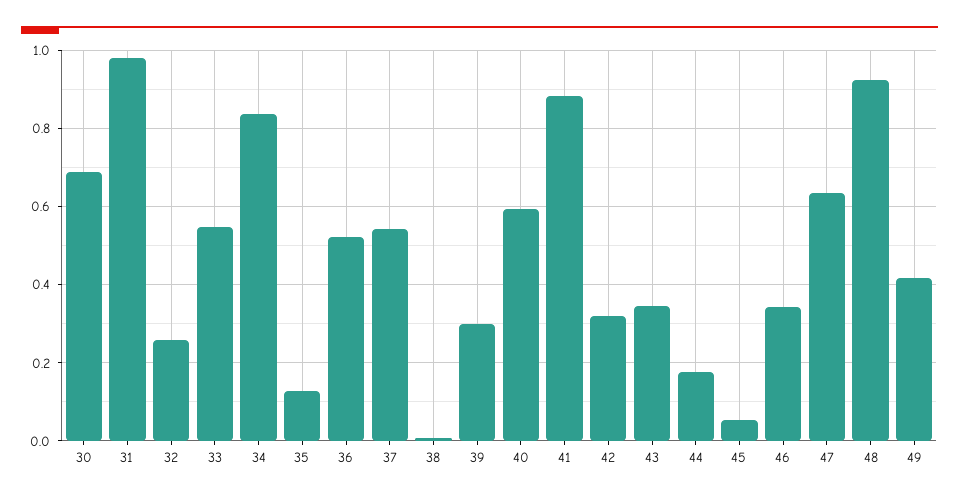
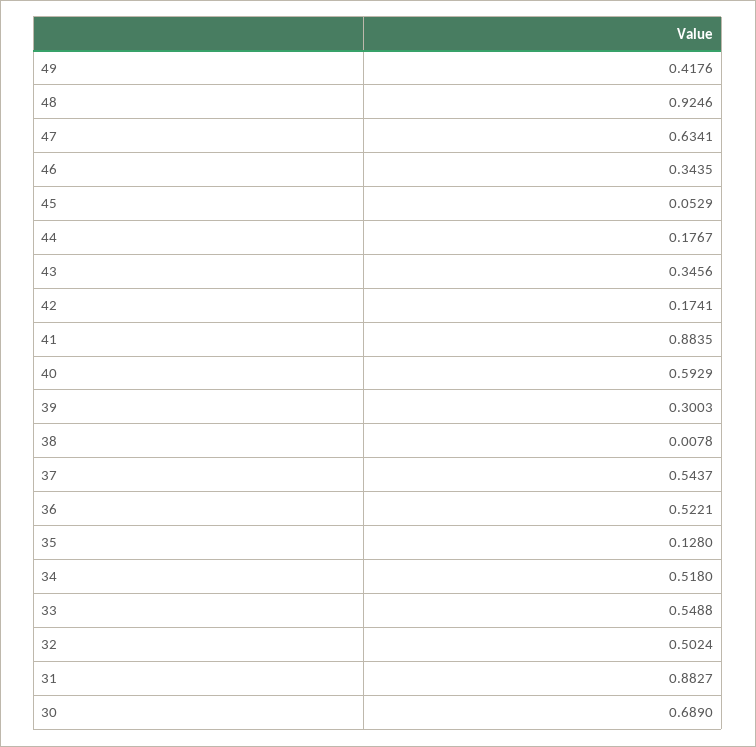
31: 0.98 -> 0.8827
32: 0.26 -> 0.5024
34: 0.84 -> 0.518
42: 0.32 -> 0.1741

